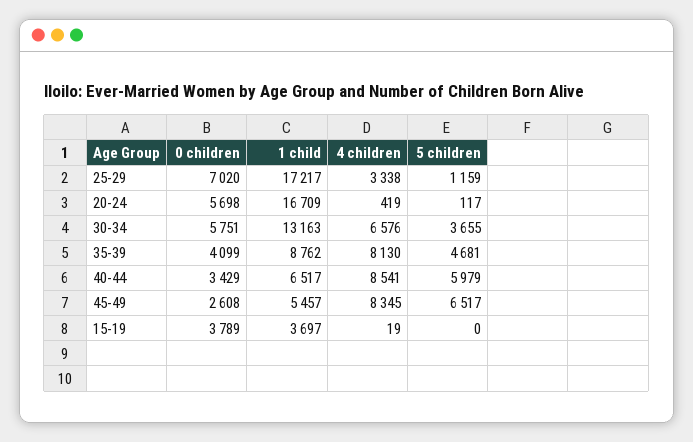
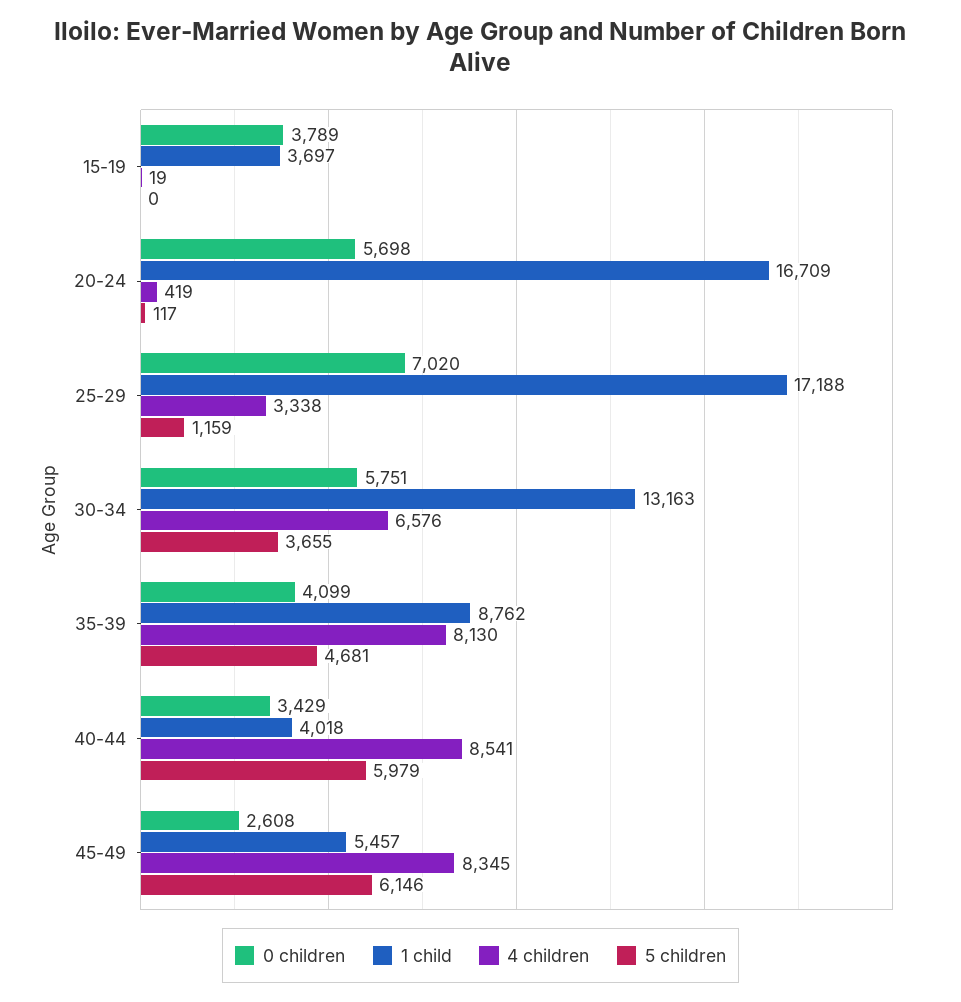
1 child, 25-29: 17217 -> 17188
1 child, 40-44: 6517 -> 4018
5 children, 45-49: 6517 -> 6146

